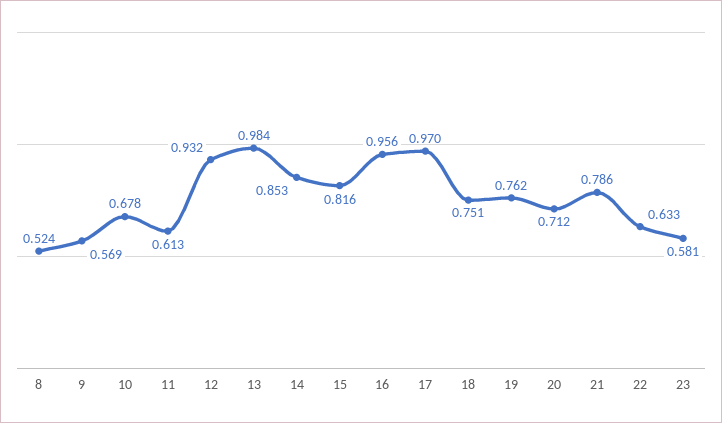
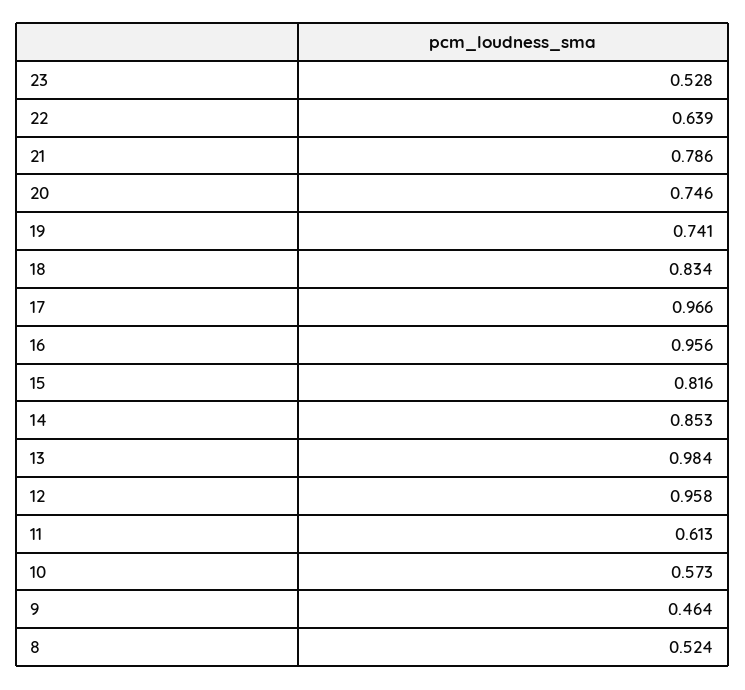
9: 0.569 -> 0.464
10: 0.678 -> 0.573
12: 0.932 -> 0.958
17: 0.97 -> 0.966
18: 0.751 -> 0.834
19: 0.762 -> 0.741
20: 0.712 -> 0.746
22: 0.633 -> 0.639
23: 0.581 -> 0.528

